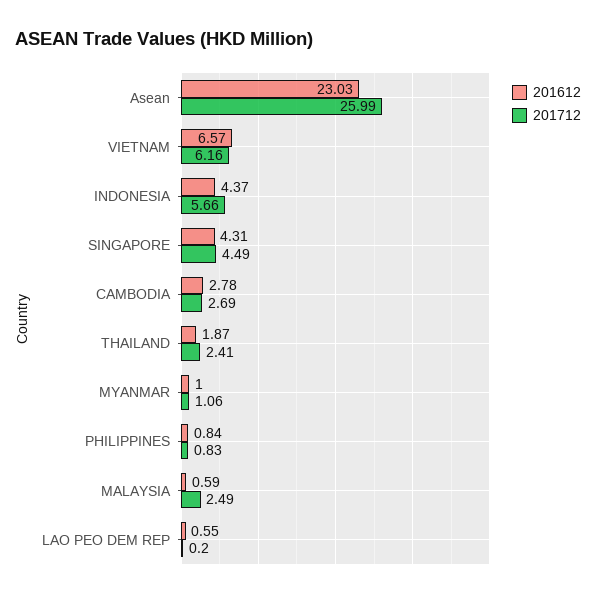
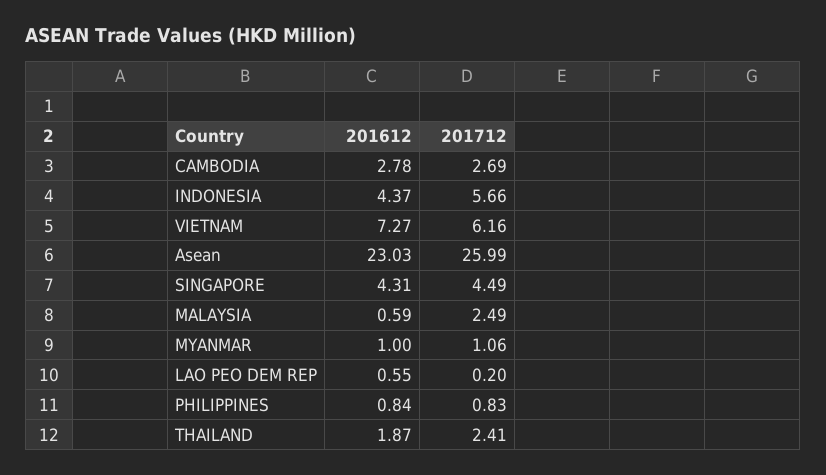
201612, VIETNAM: 6.57 -> 7.27

